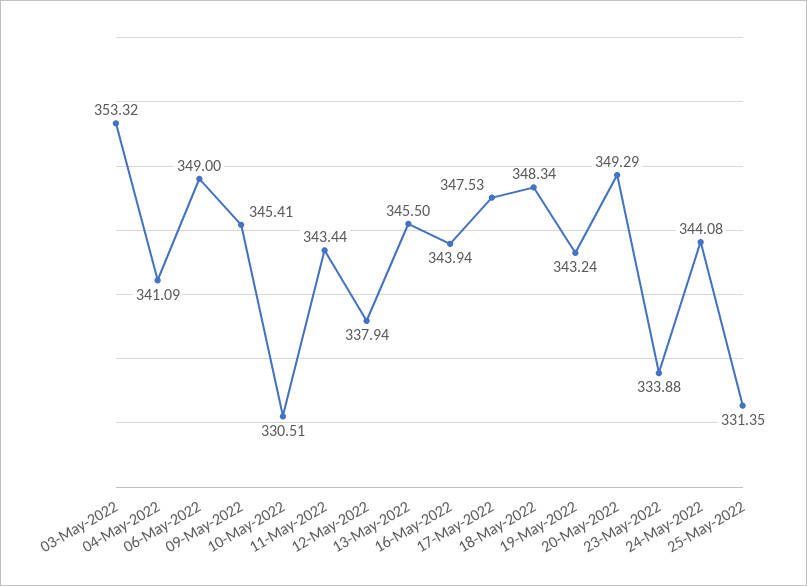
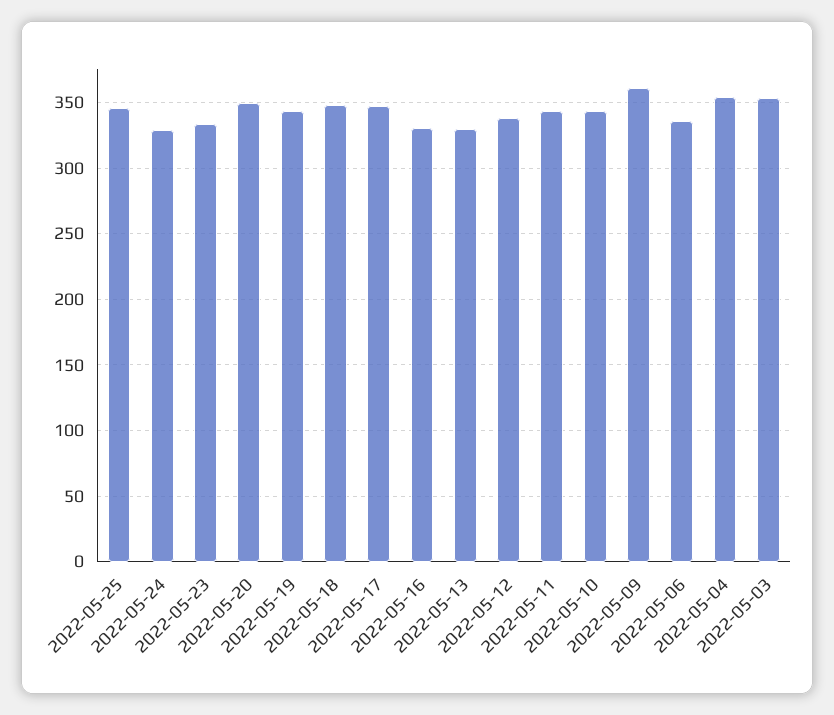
04-May-2022: 341.09 -> 355
06-May-2022: 349 -> 335
09-May-2022: 345.41 -> 360
10-May-2022: 330.51 -> 345
13-May-2022: 345.5 -> 330
16-May-2022: 343.94 -> 330
24-May-2022: 344.08 -> 330
25-May-2022: 331.35 -> 345

